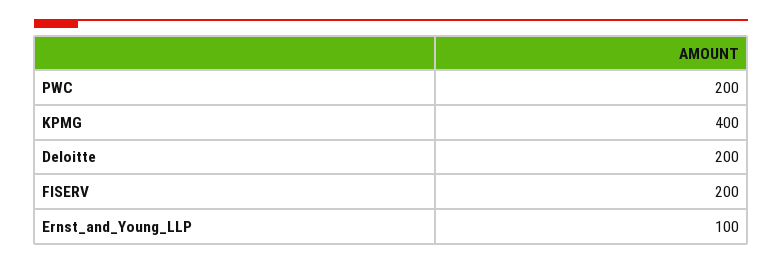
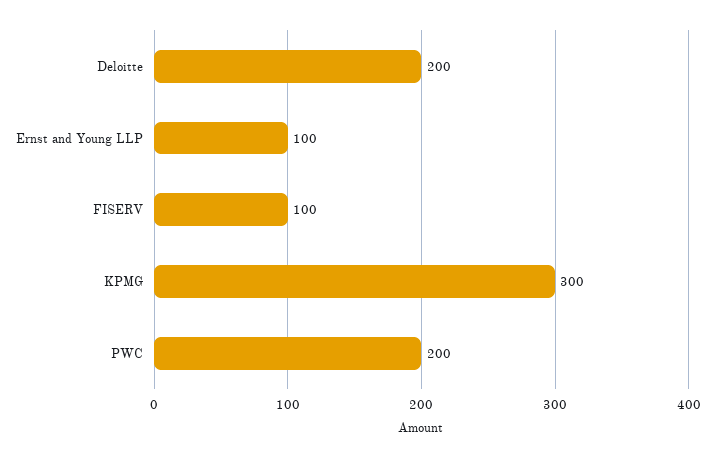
KPMG: 400 -> 300
FISERV: 200 -> 100

